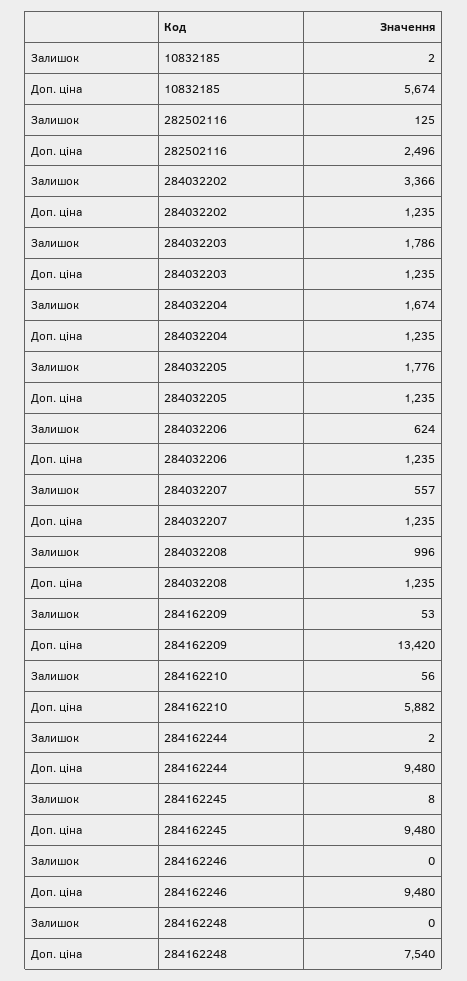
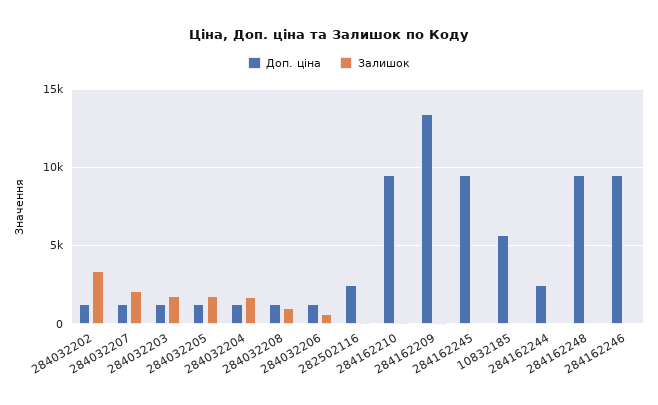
Залишок, 284032207: 557 -> 2000
Доп. ціна, 284162210: 5882 -> 9500
Доп. ціна, 284162244: 9480 -> 2500
Доп. ціна, 284162248: 7540 -> 9500

